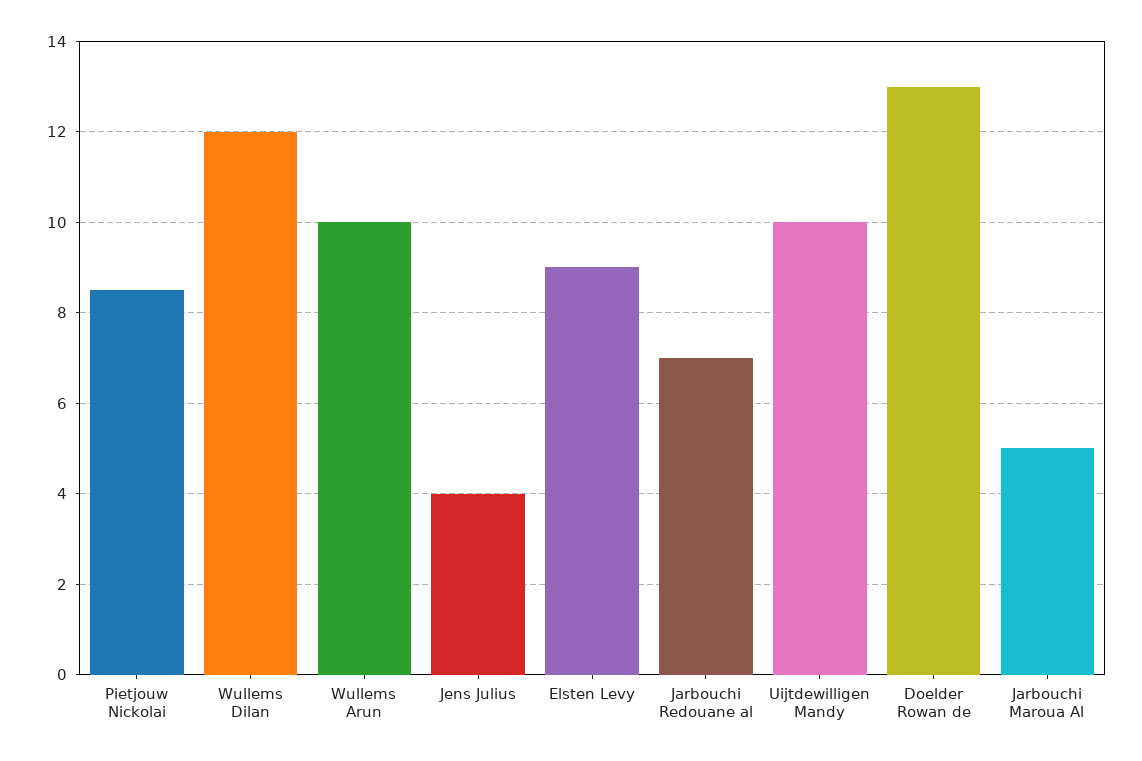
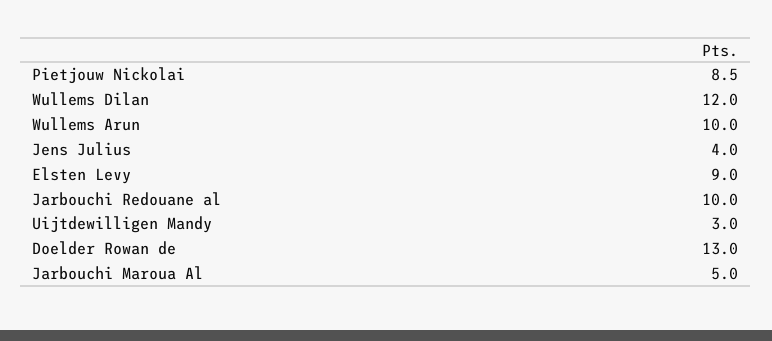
Jarbouchi Redouane al: 7 -> 10
Uijtdewilligen Mandy: 10 -> 3

